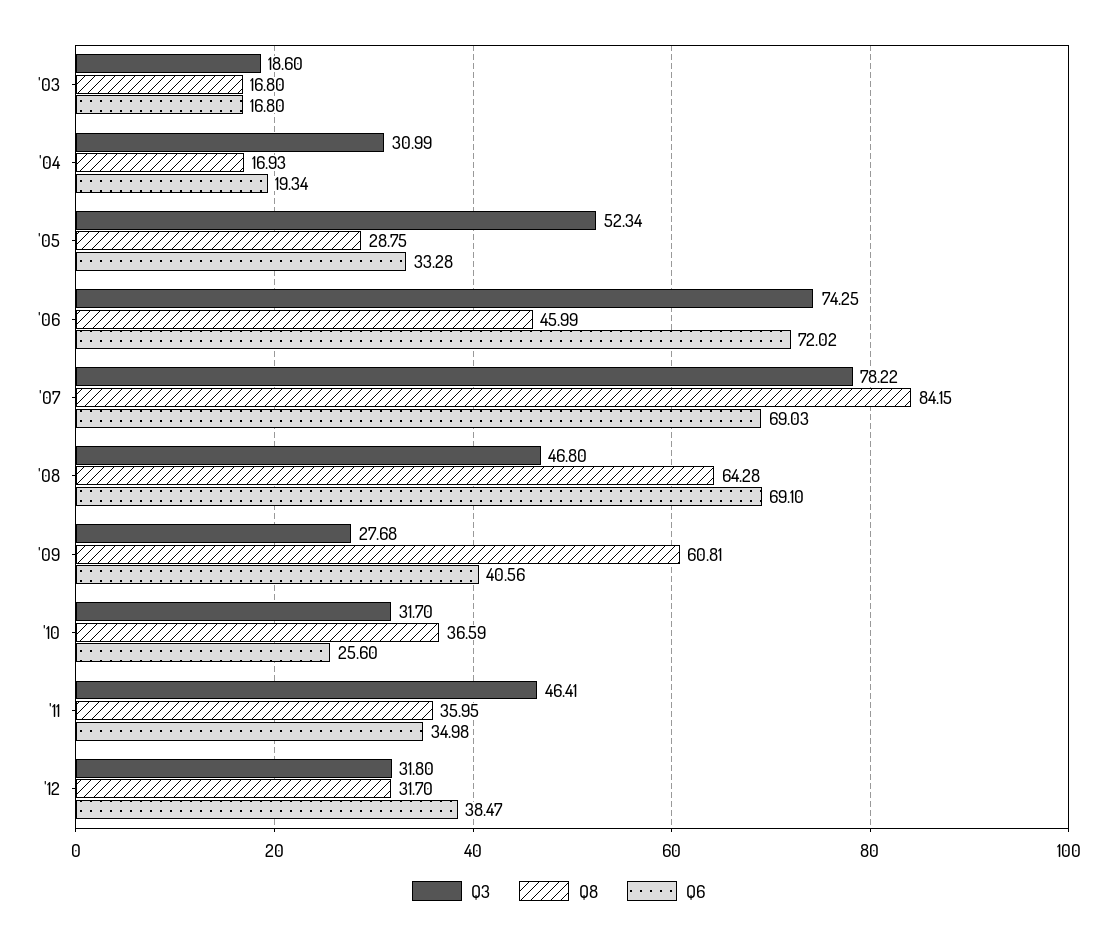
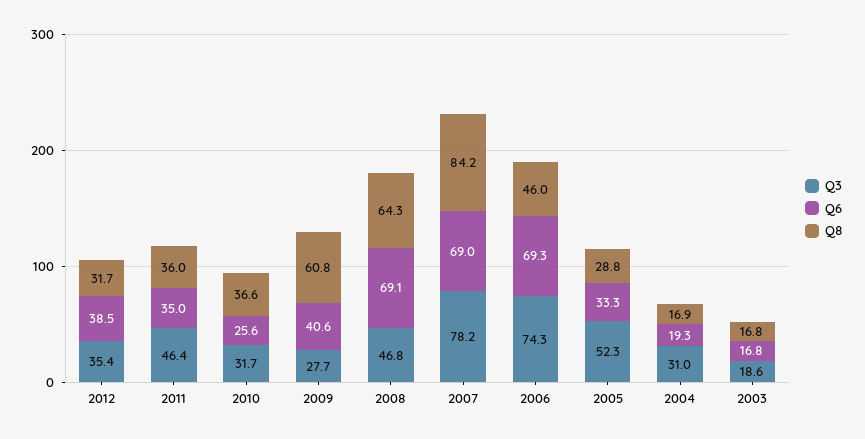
Q6, '06: 72.02 -> 69.3
Q3, '12: 31.8 -> 35.4

